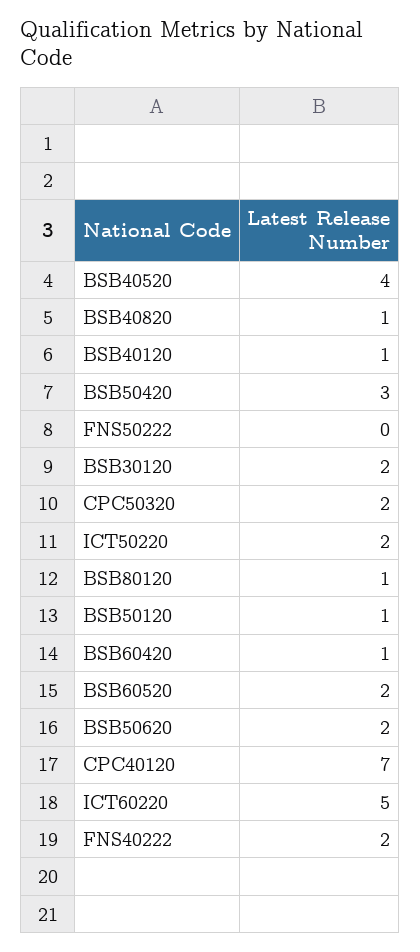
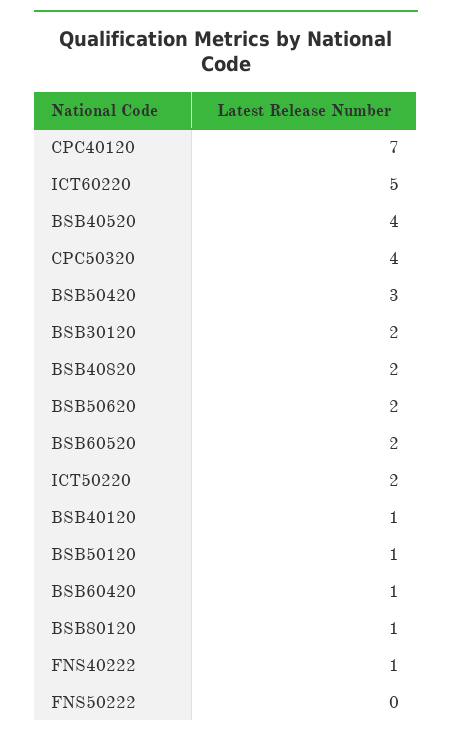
BSB40820: 1 -> 2
CPC50320: 2 -> 4
FNS40222: 2 -> 1

